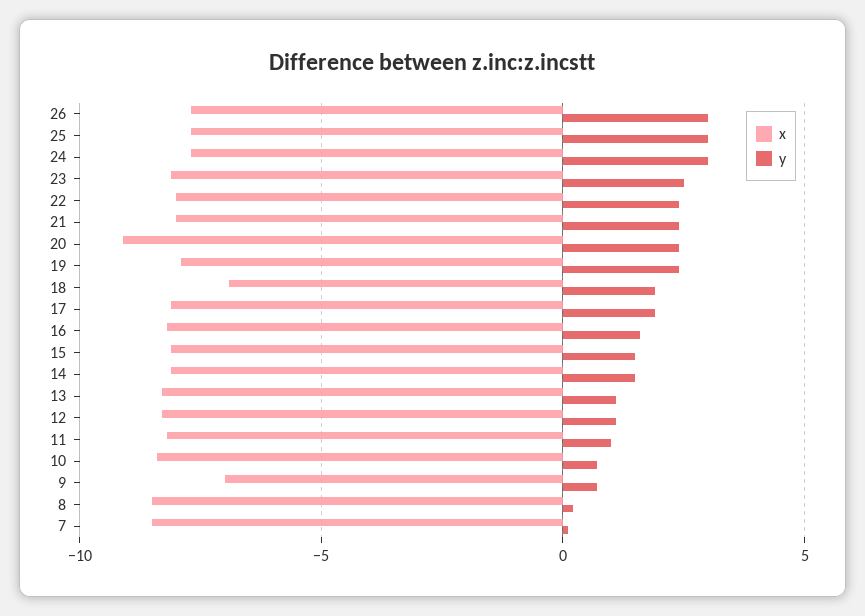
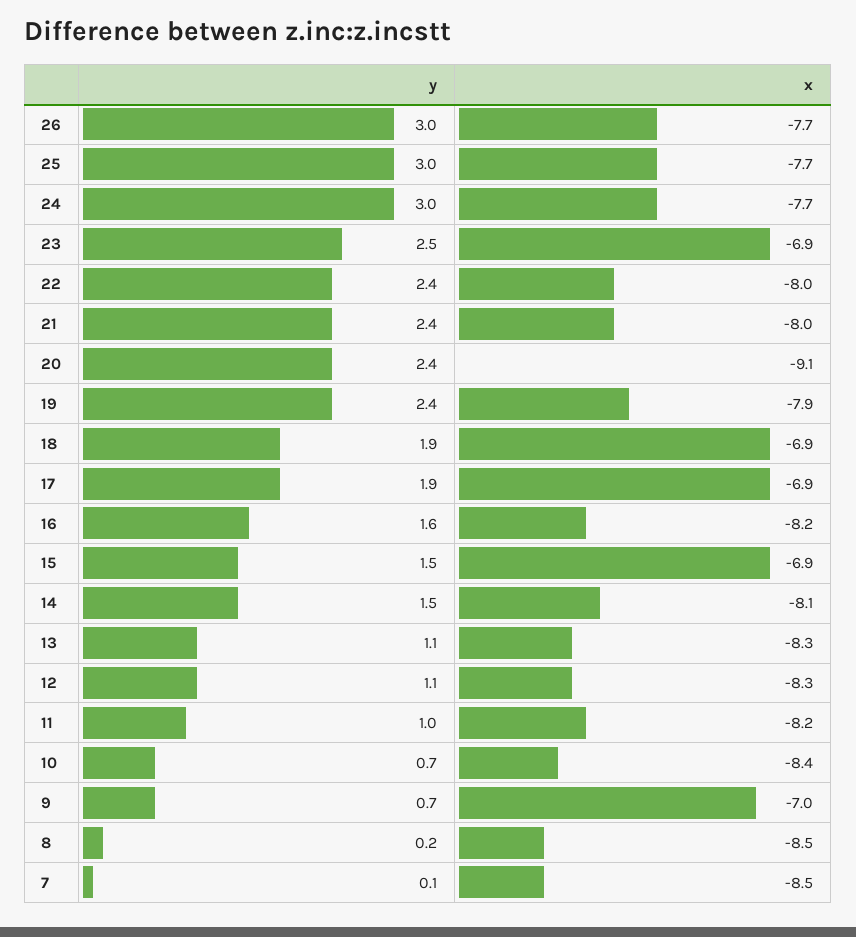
x, 23: -8 -> -6.9
x, 17: -8 -> -6.9
x, 15: -8 -> -6.9

